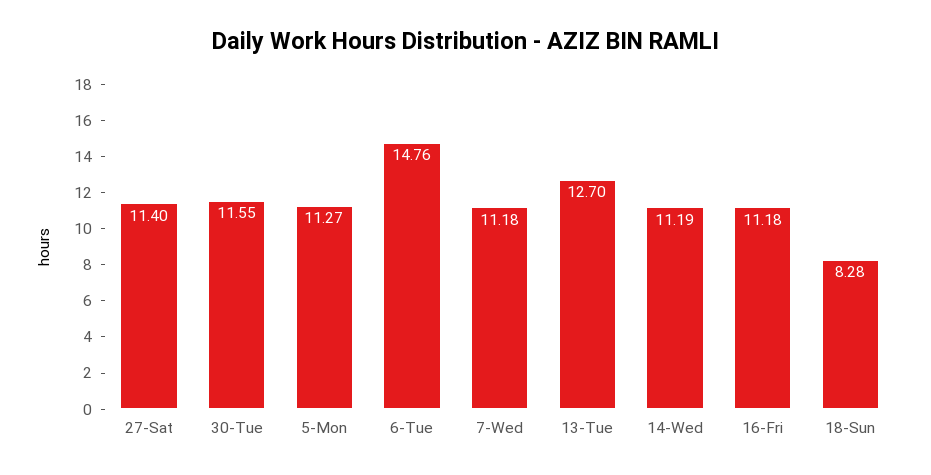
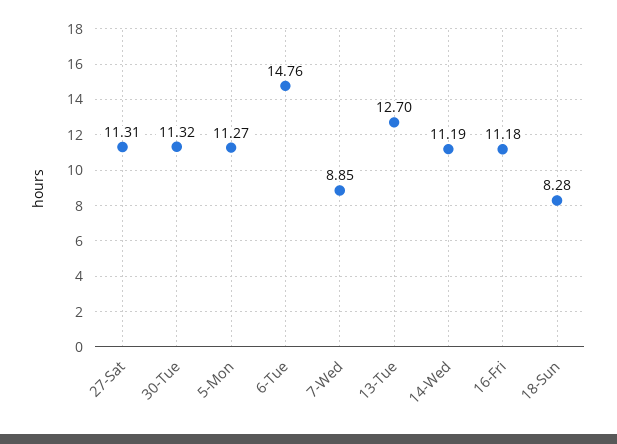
27-Sat: 11.4 -> 11.31
30-Tue: 11.55 -> 11.32
7-Wed: 11.18 -> 8.85

